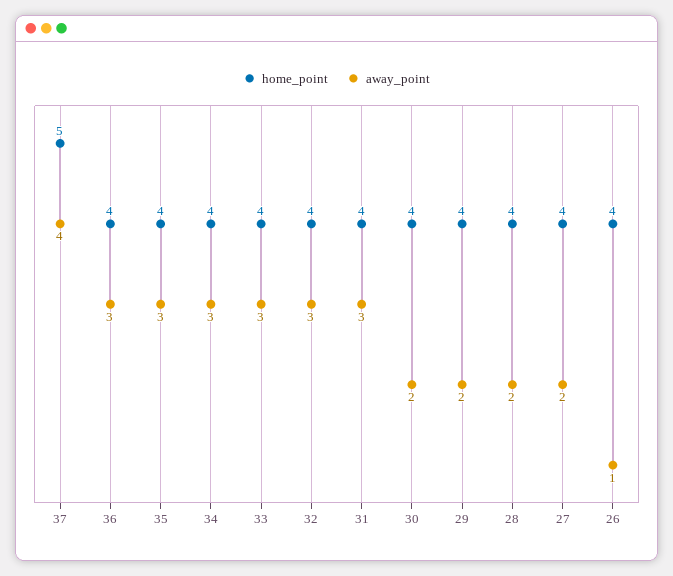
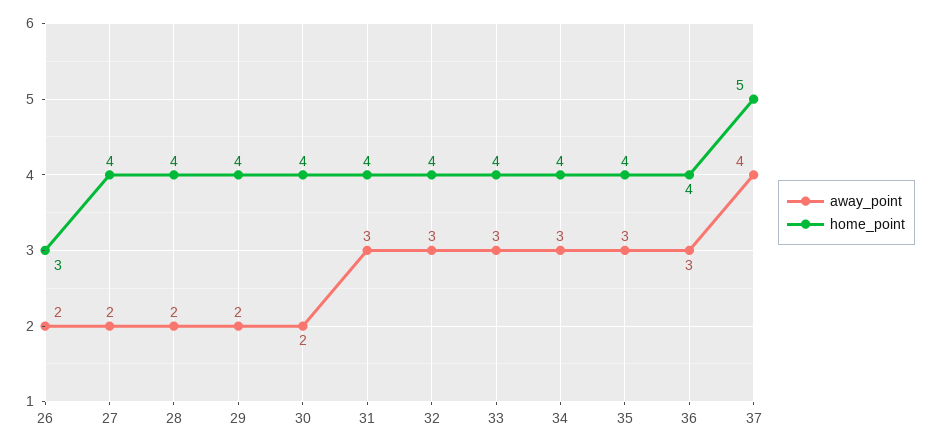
home_point, 26: 4 -> 3
away_point, 26: 1 -> 2

